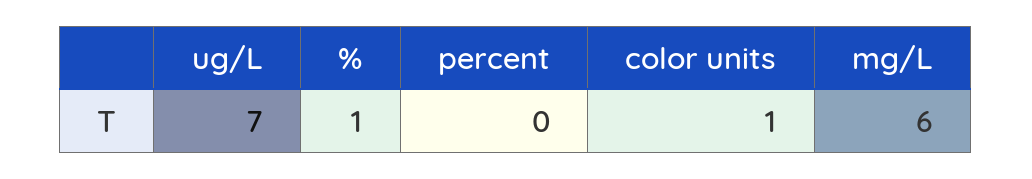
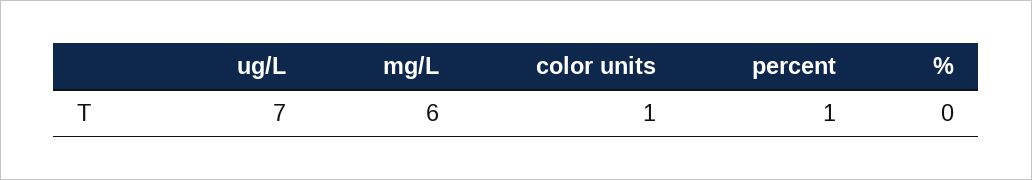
%: 1 -> 0
percent: 0 -> 1

